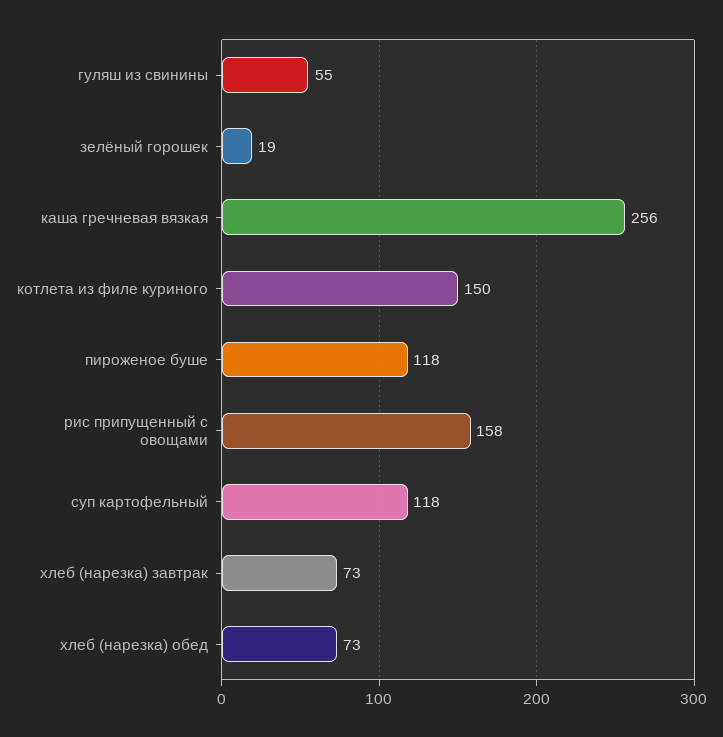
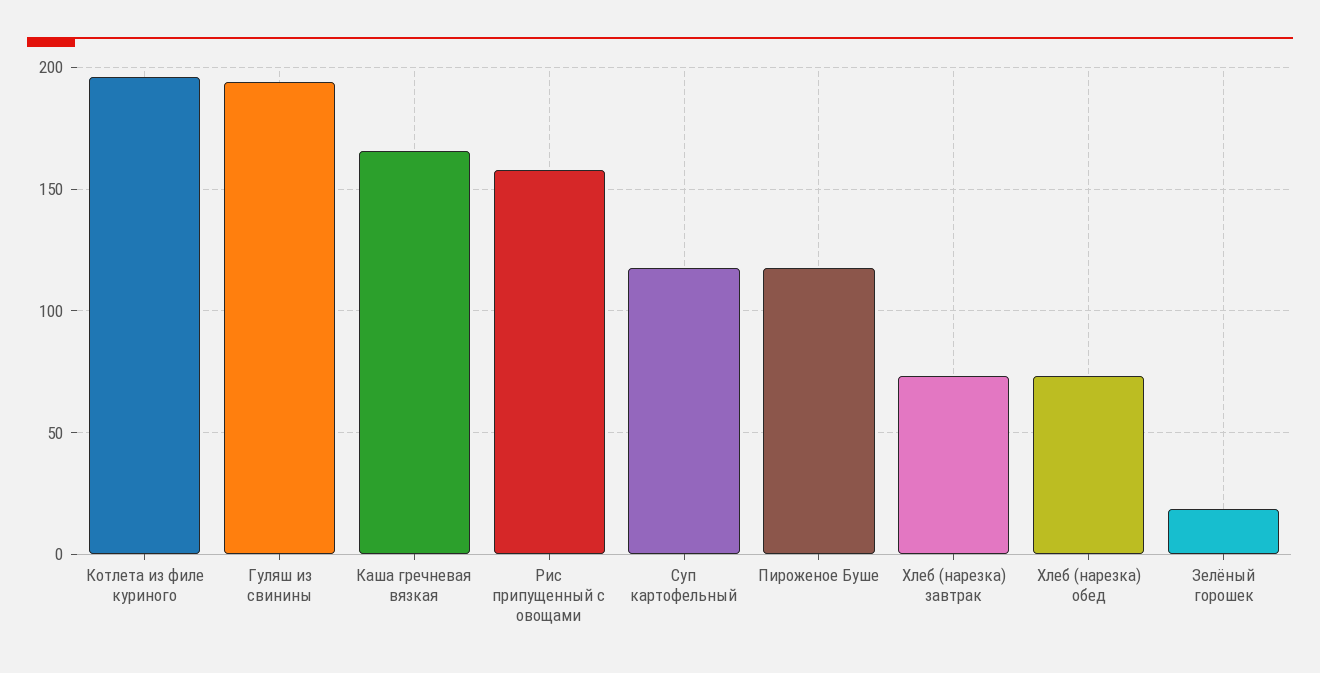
гуляш из свинины: 55 -> 195
каша гречневая вязкая: 256 -> 165
котлета из филе куриного: 150 -> 195

